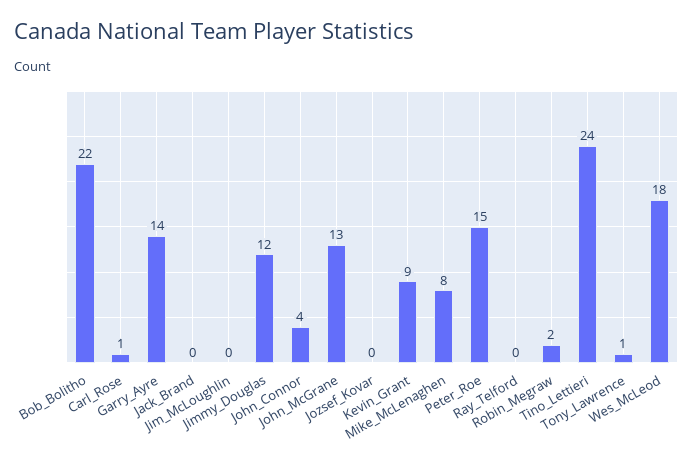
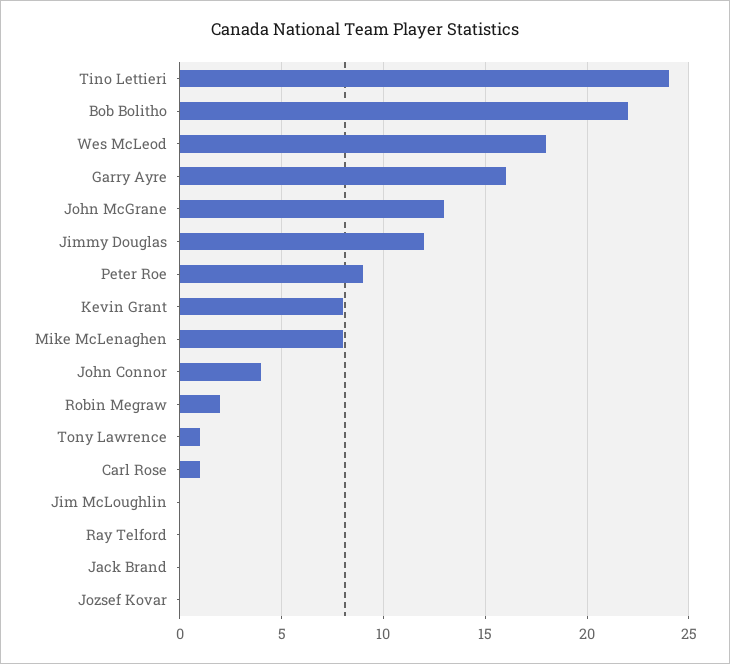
Garry_Ayre: 14 -> 16
Kevin_Grant: 9 -> 8
Peter_Roe: 15 -> 9

